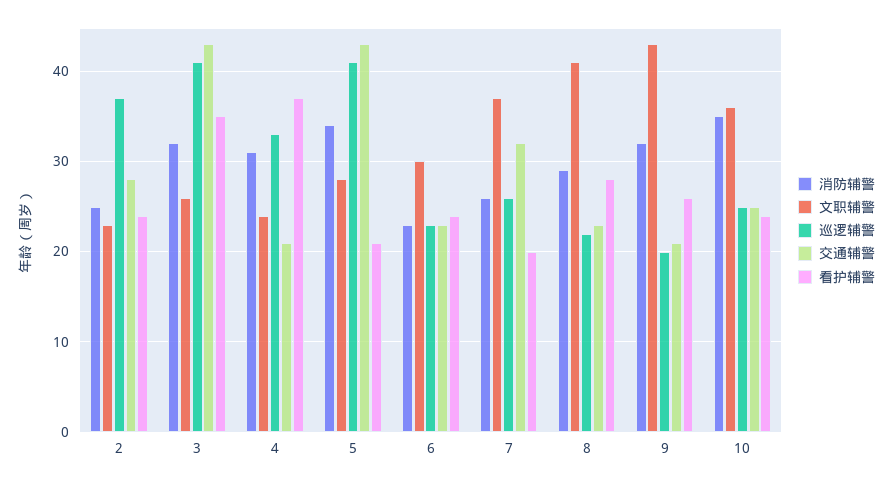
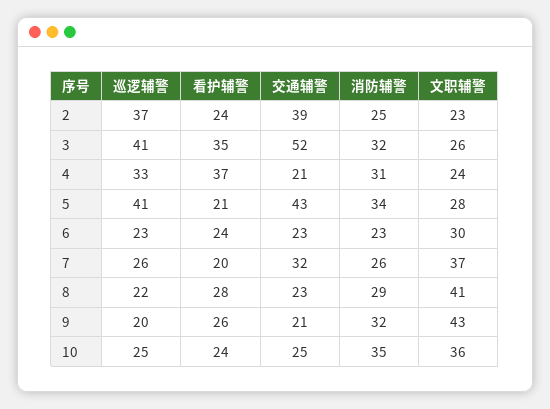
交通辅警, 2: 28 -> 39
交通辅警, 3: 43 -> 52

